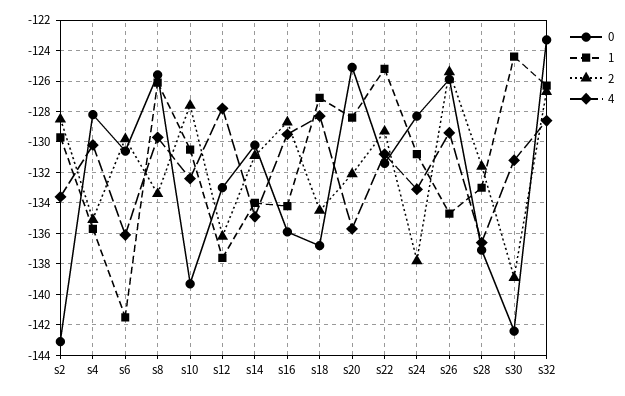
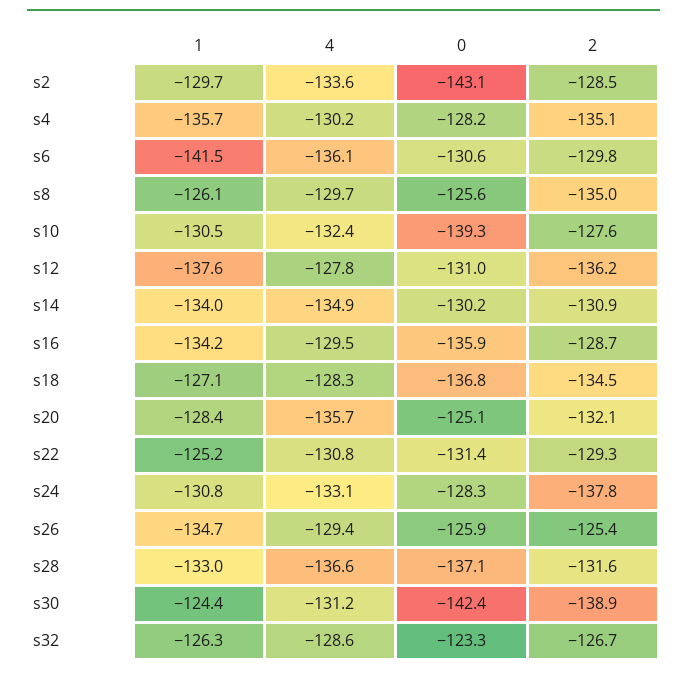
2, s8: -133.5 -> -135
0, s12: -133 -> -131

